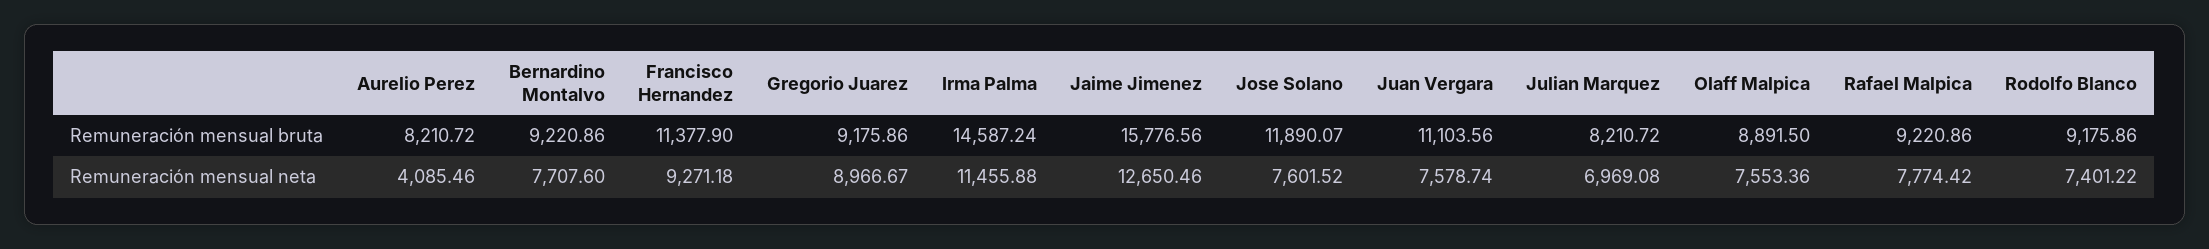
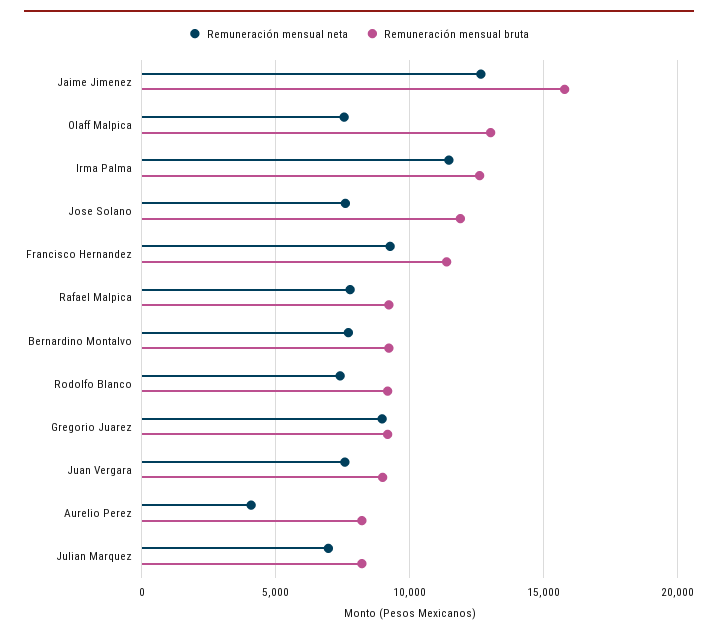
Remuneración mensual bruta, Irma Palma: 14587.24 -> 12500
Remuneración mensual bruta, Juan Vergara: 11103.56 -> 9000
Remuneración mensual bruta, Olaff Malpica: 8891.5 -> 13000

